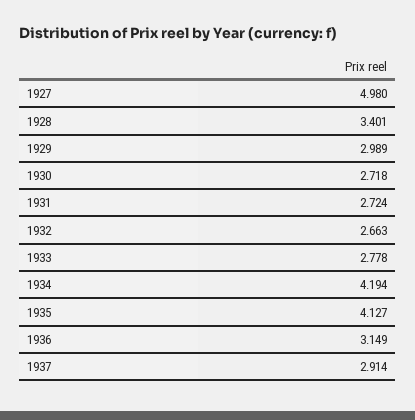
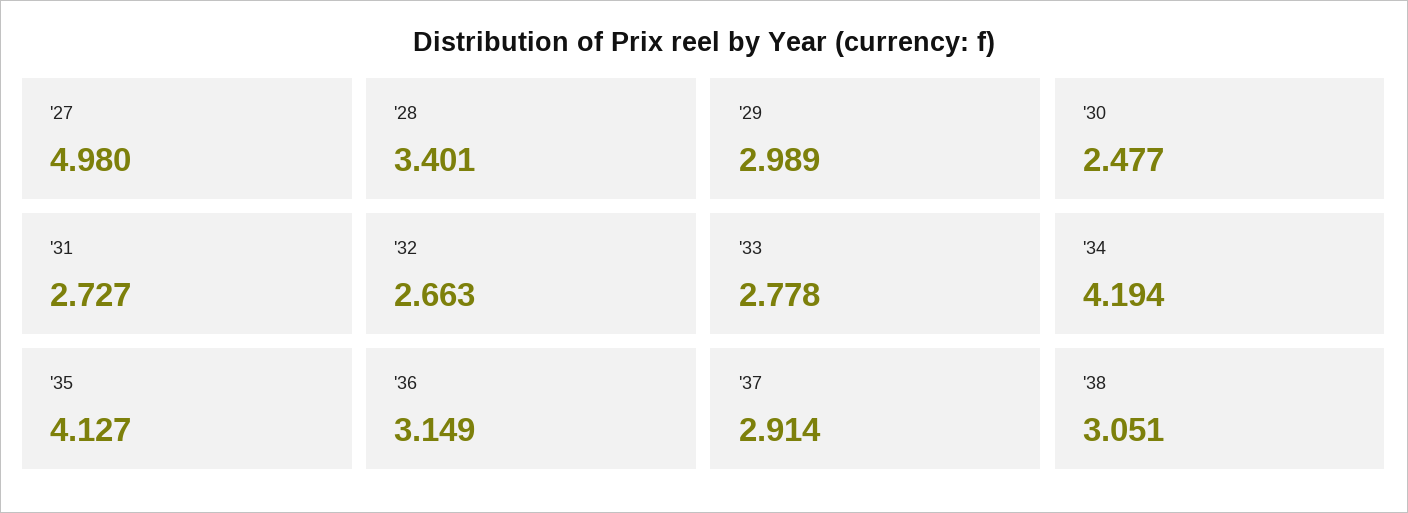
1930: 2.718 -> 2.477
1931: 2.724 -> 2.727
'38: none -> 3.051

